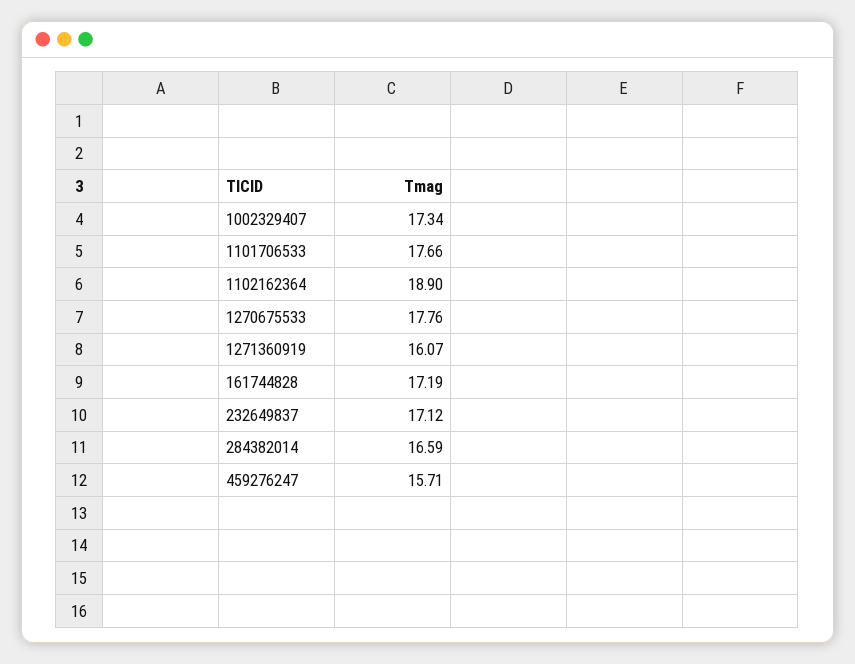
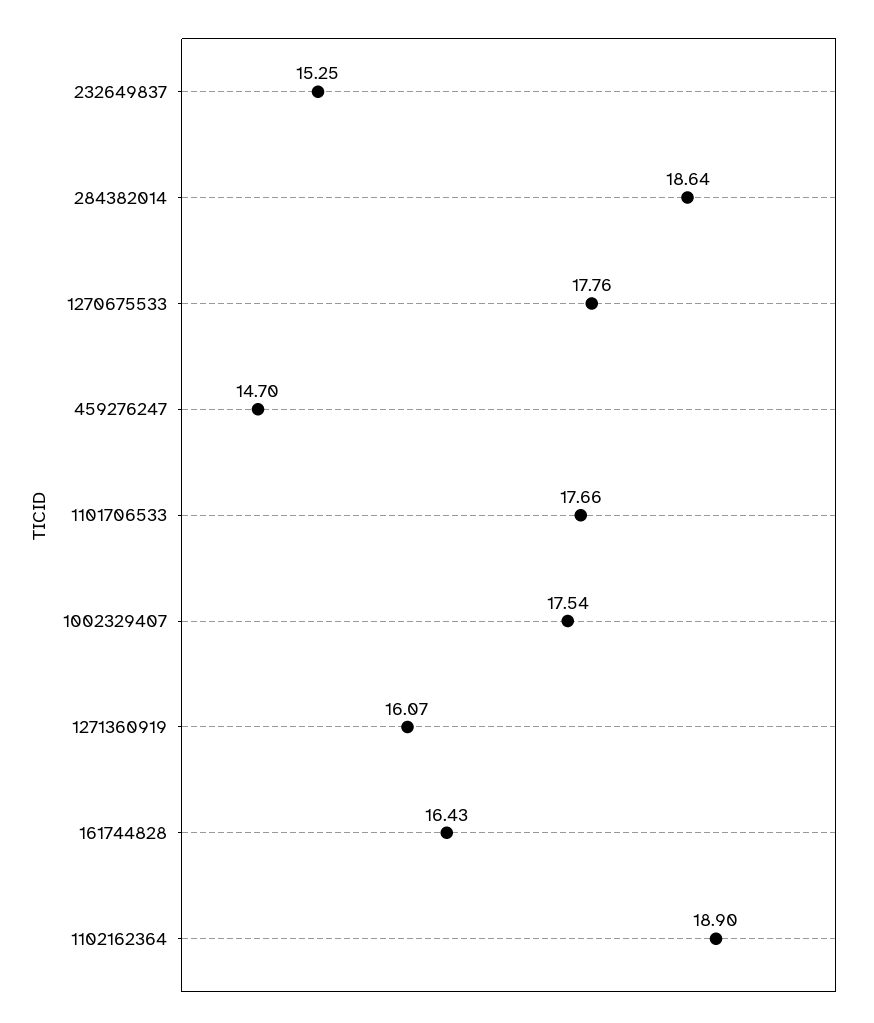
1002329407: 17.34 -> 17.54
161744828: 17.19 -> 16.43
232649837: 17.12 -> 15.25
284382014: 16.59 -> 18.64
459276247: 15.71 -> 14.7

